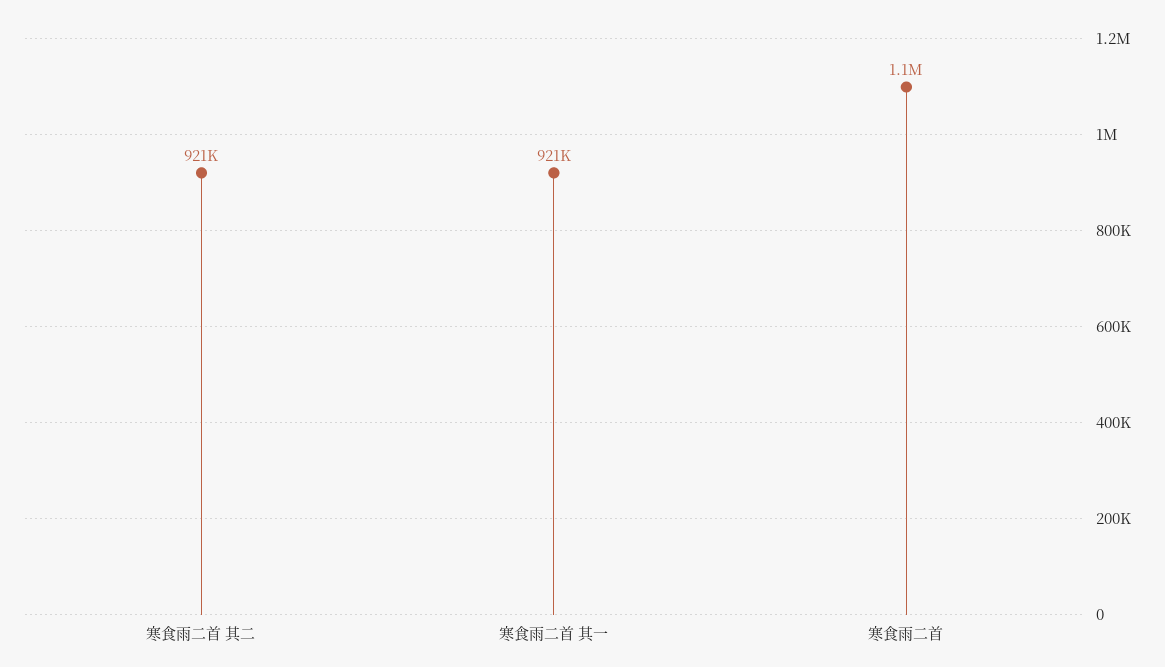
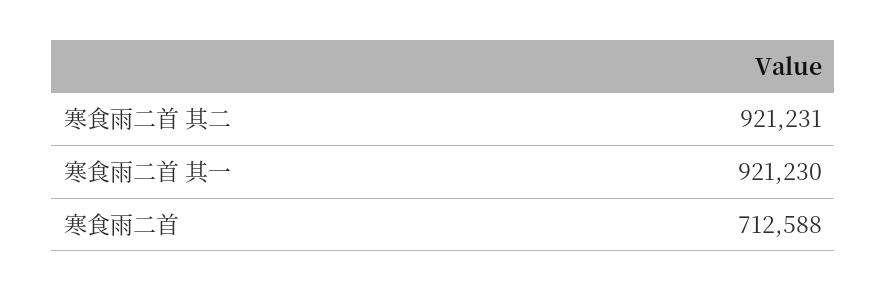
寒食雨二首: 1100000 -> 712588

